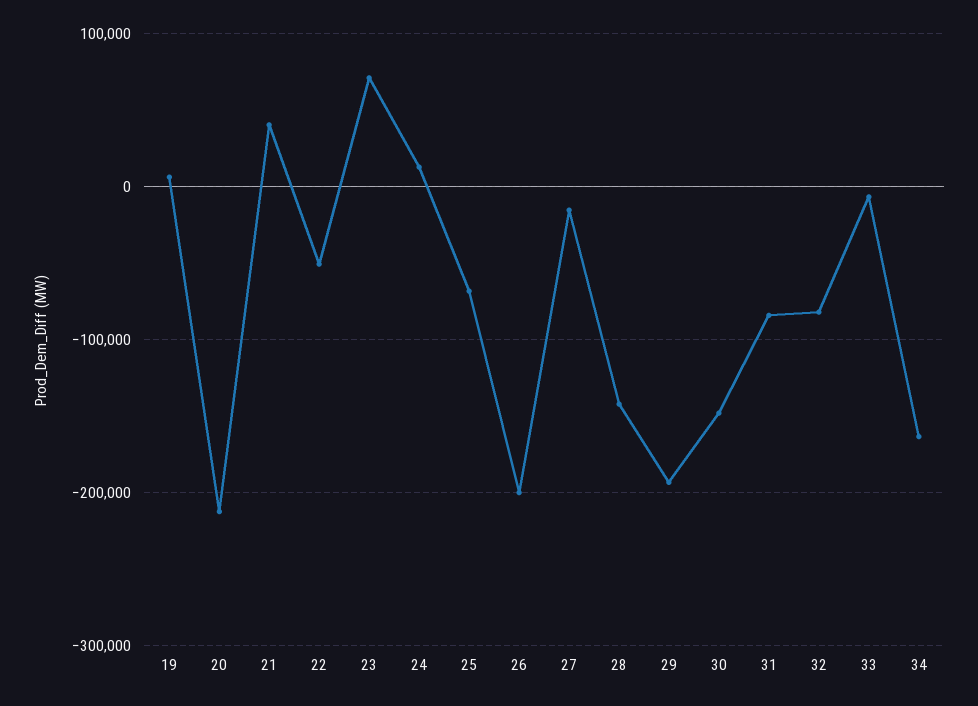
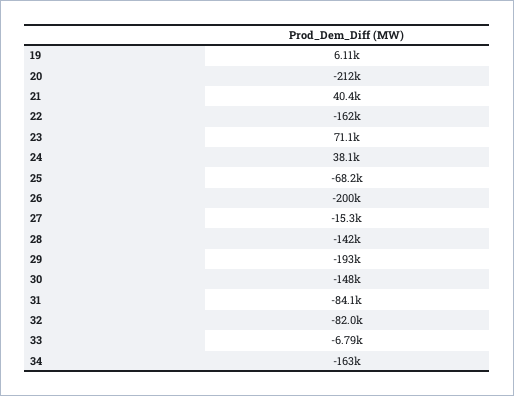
22: -50000 -> -162000
24: 10000 -> 38100

